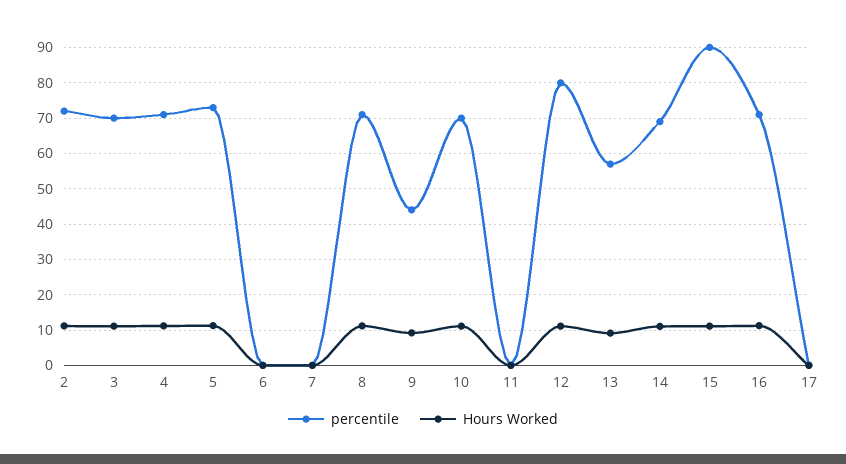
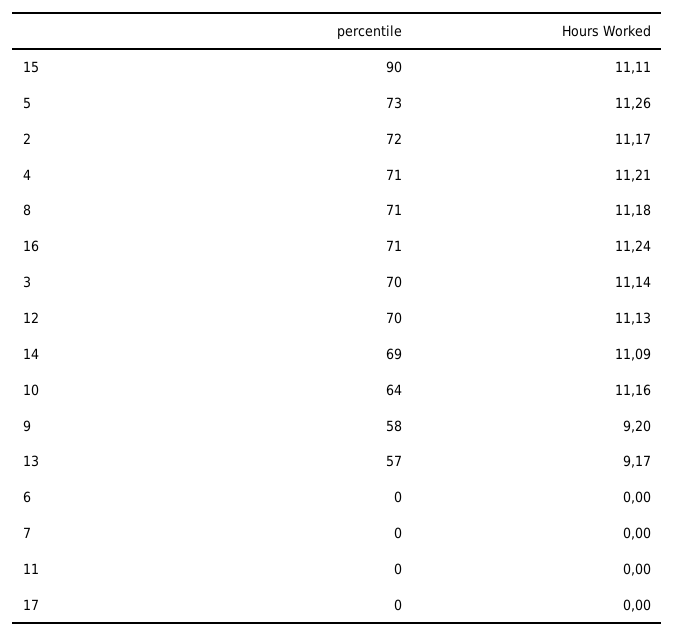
percentile, 9: 44 -> 58
percentile, 10: 70 -> 64
percentile, 12: 80 -> 70

